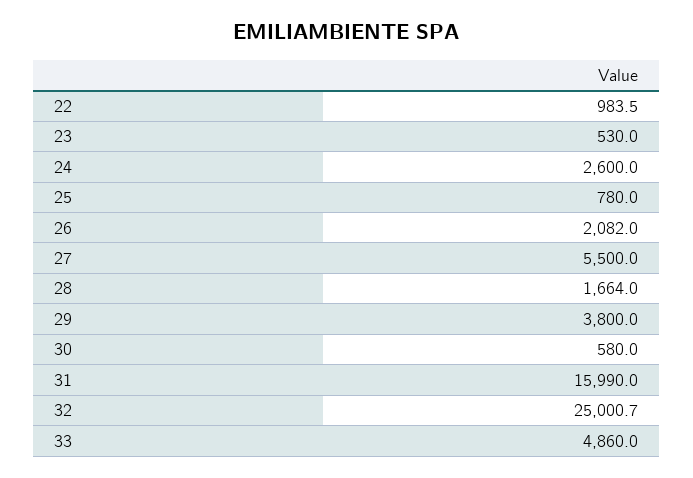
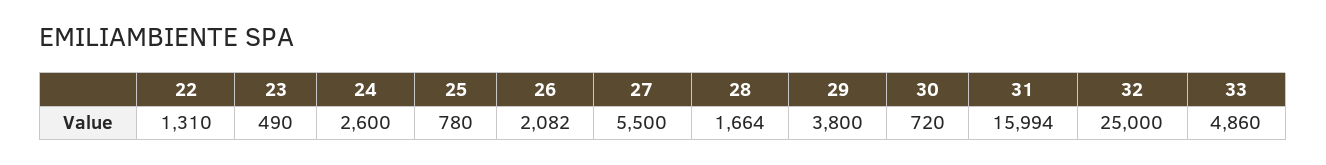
22: 983.5 -> 1310
23: 530 -> 490
30: 580 -> 720
31: 15990 -> 15994
32: 25000.7 -> 25000

